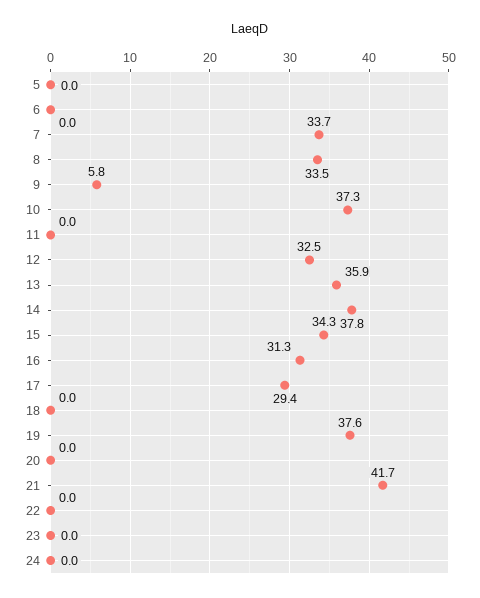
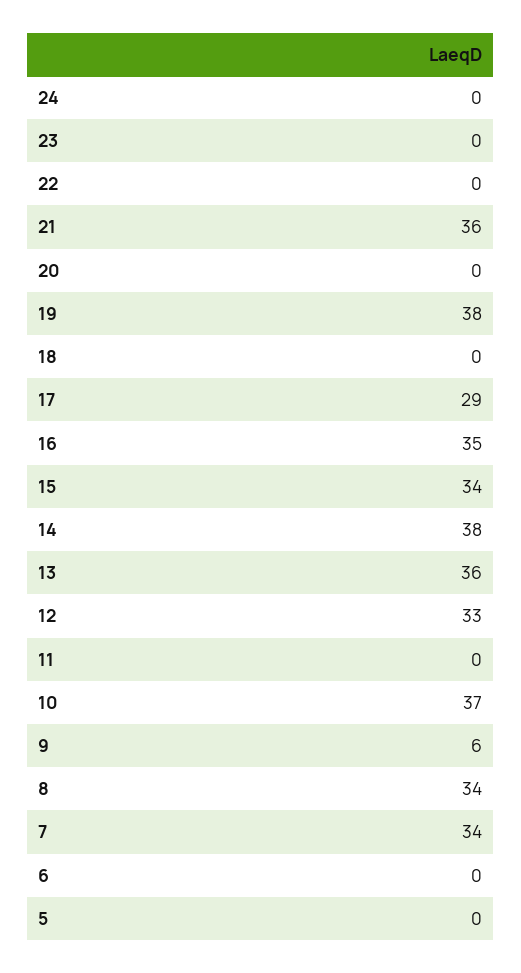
16: 31.3 -> 35
21: 41.7 -> 36

